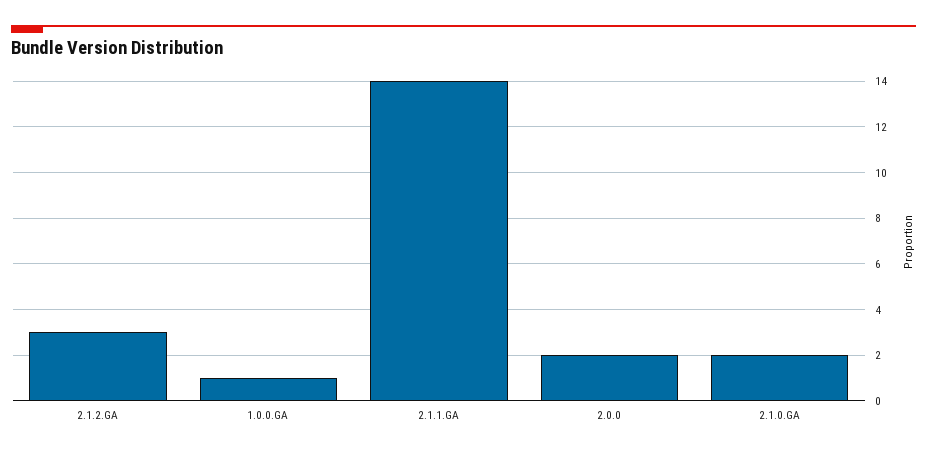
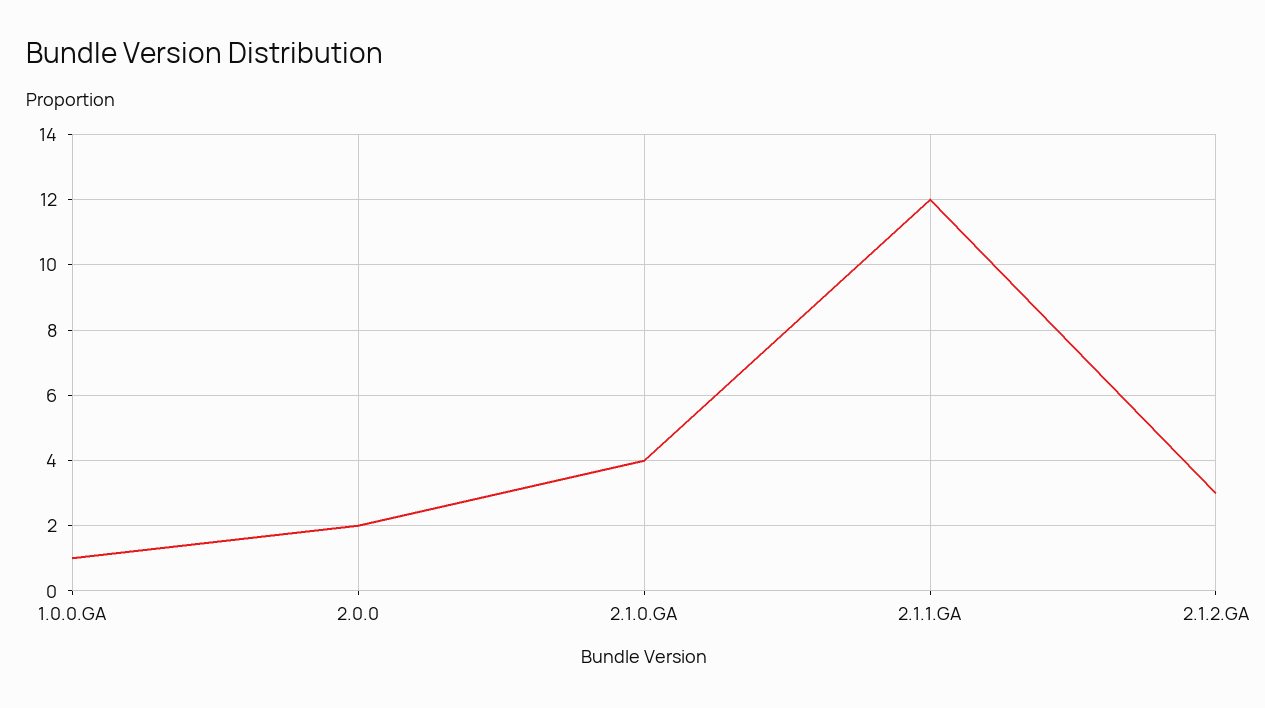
2.1.1.GA: 14 -> 12
2.1.0.GA: 2 -> 4

